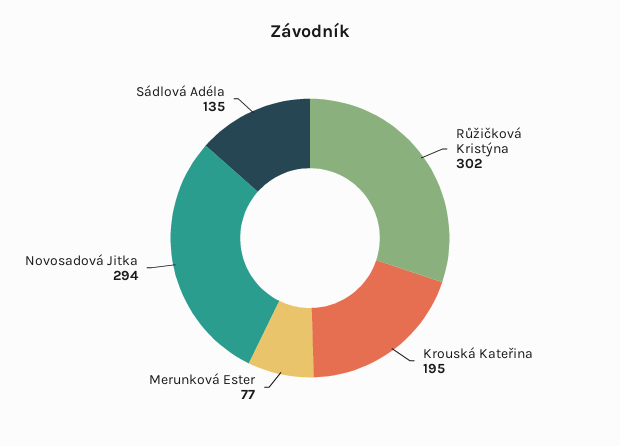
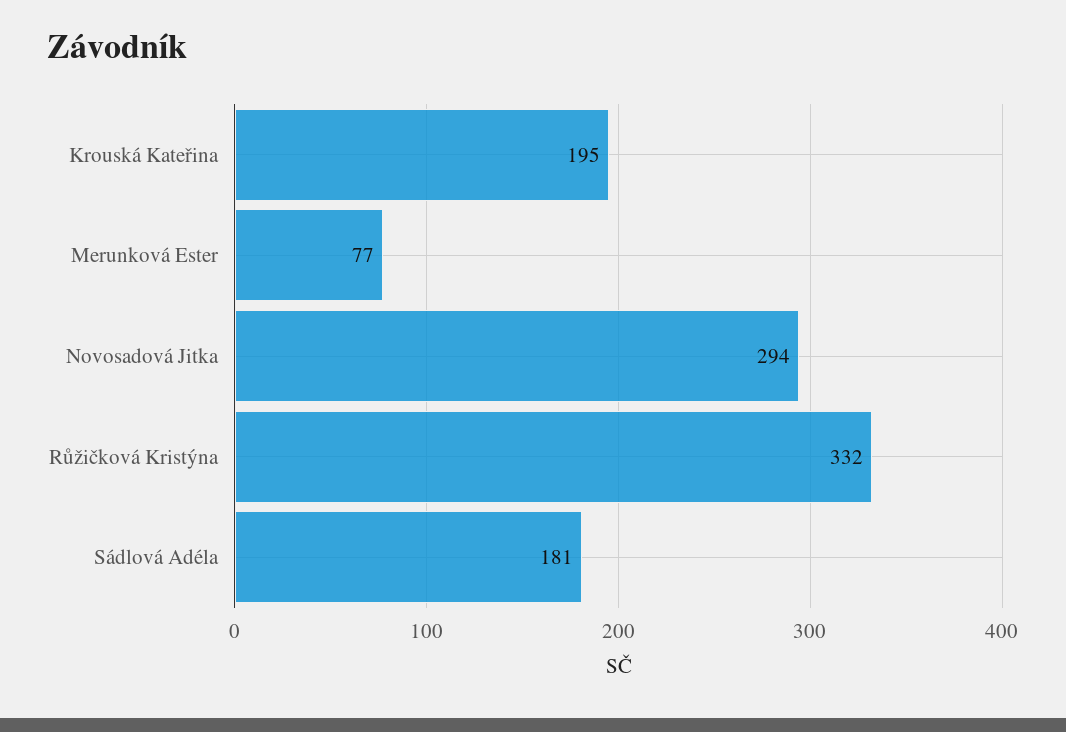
Růžičková Kristýna: 302 -> 332
Sádlová Adéla: 135 -> 181

